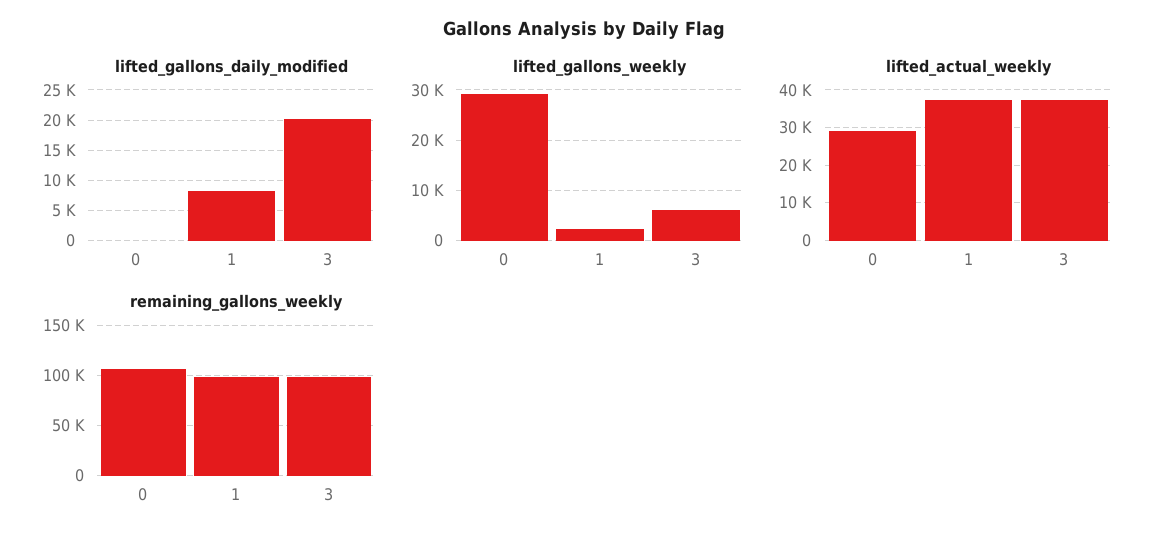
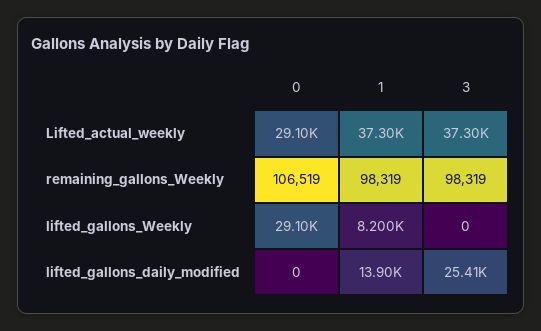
lifted_gallons_daily_modified, 1: 8000 -> 13900
lifted_gallons_daily_modified, 3: 20000 -> 25410
lifted_gallons_weekly, 1: 2000 -> 8200
lifted_gallons_weekly, 3: 6000 -> 0

